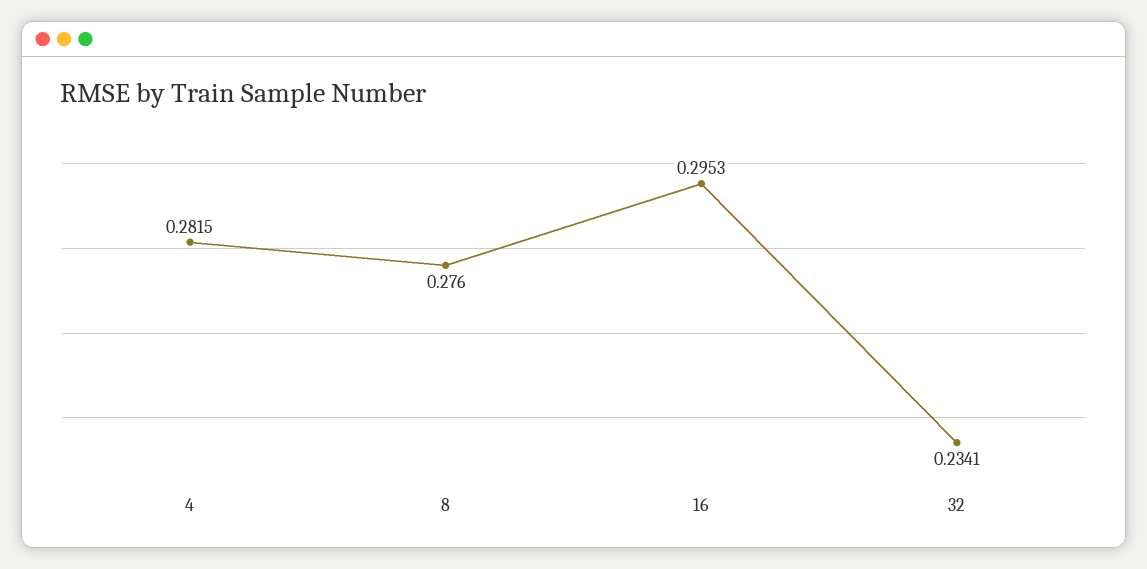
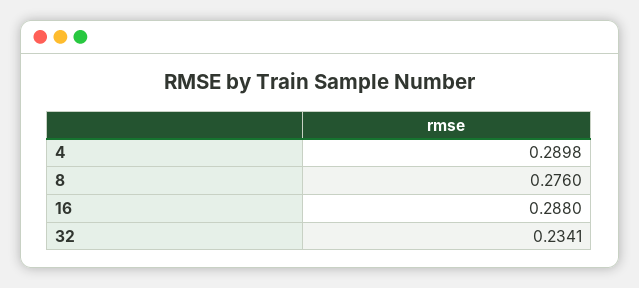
4: 0.2815 -> 0.2898
16: 0.2953 -> 0.288

